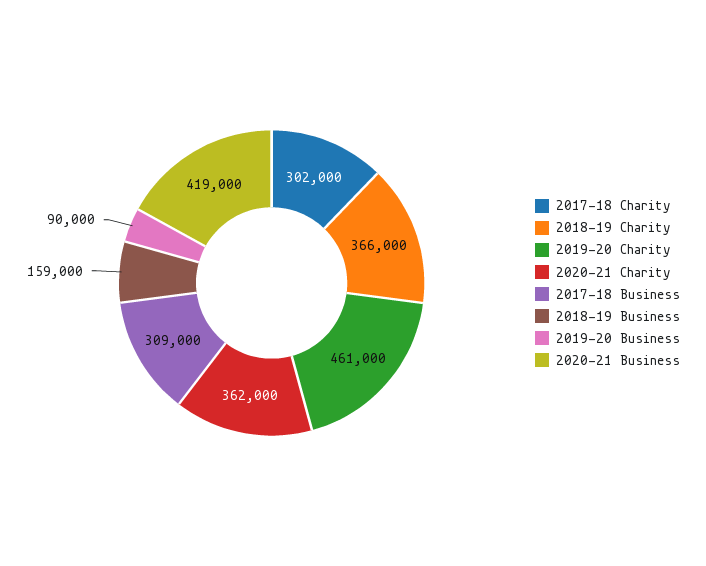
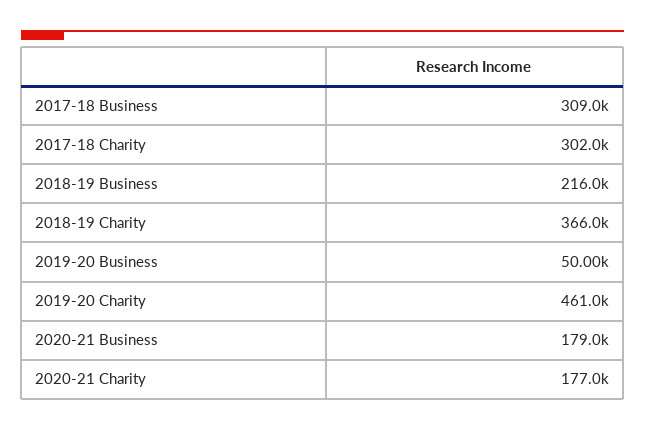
2020-21 Charity: 362000 -> 177000
2018-19 Business: 159000 -> 216000
2019-20 Business: 90000 -> 50000
2020-21 Business: 419000 -> 179000

